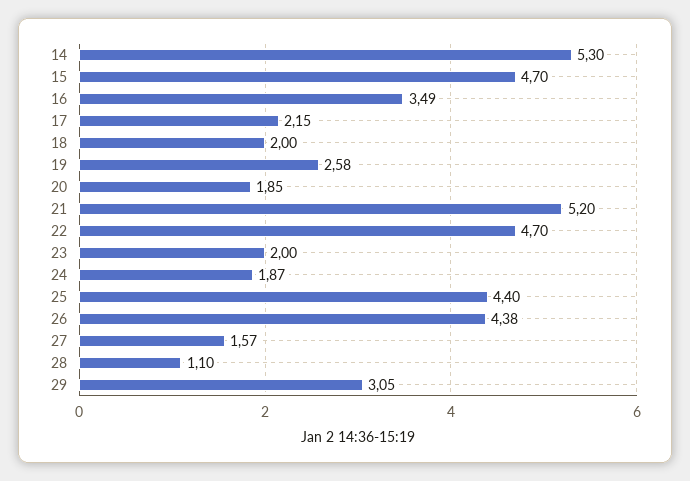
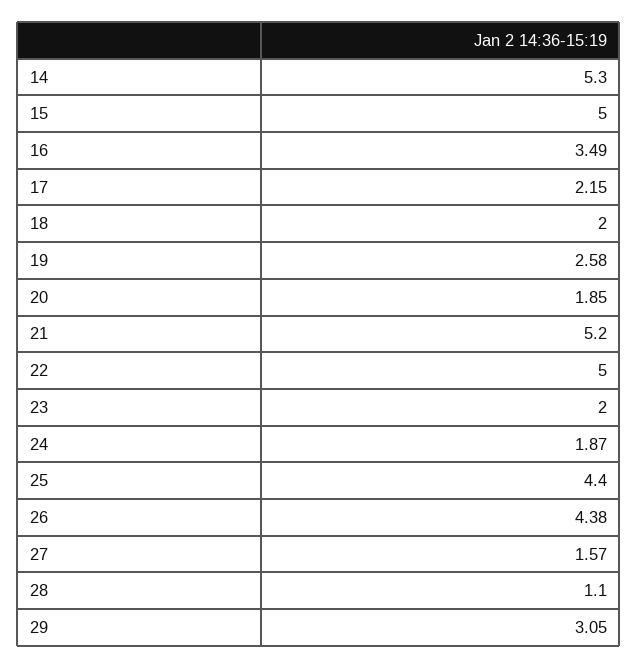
15: 4.7 -> 5
22: 4.7 -> 5

